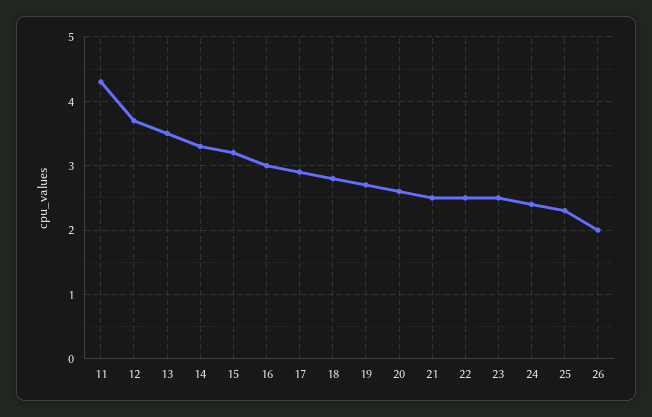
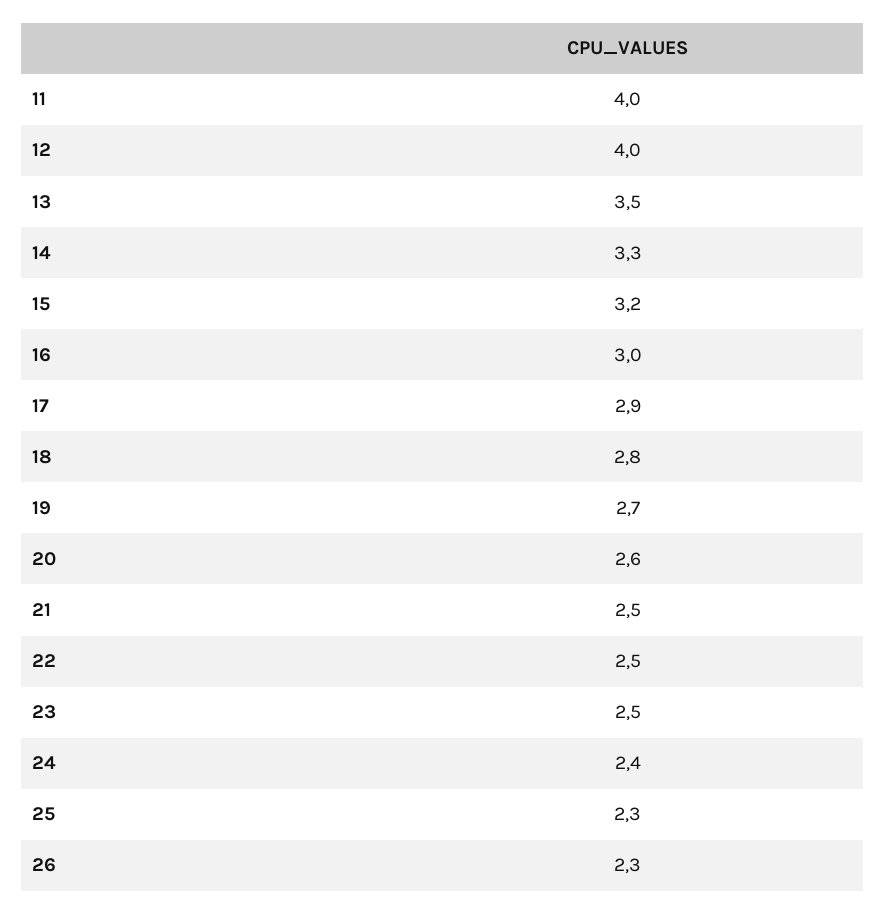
11: 4.3 -> 4
12: 3.7 -> 4
26: 2 -> 2.3

